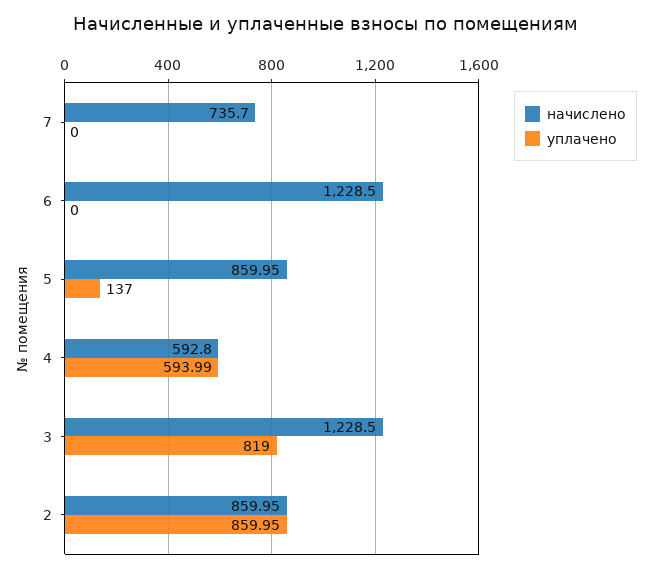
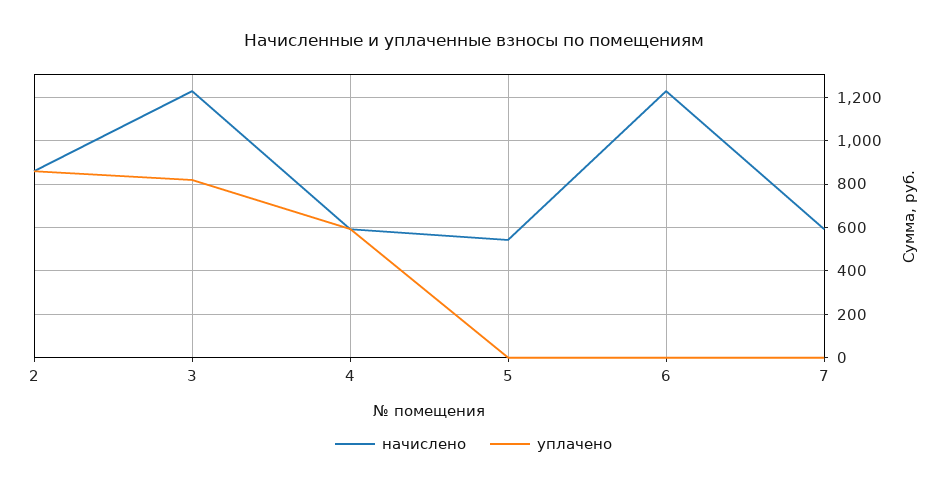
начислено, 7: 735.7 -> 600
начислено, 5: 859.95 -> 550
уплачено, 5: 137 -> 0

